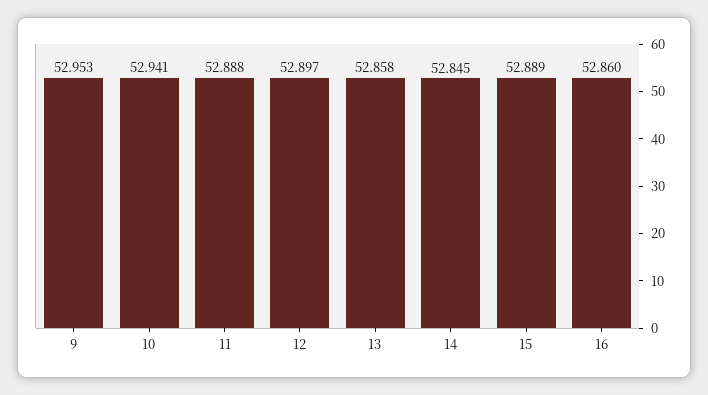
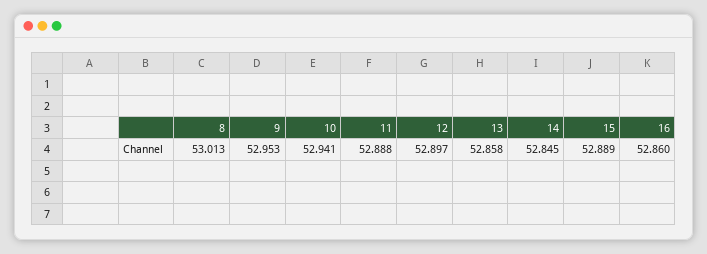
8: none -> 53.013

